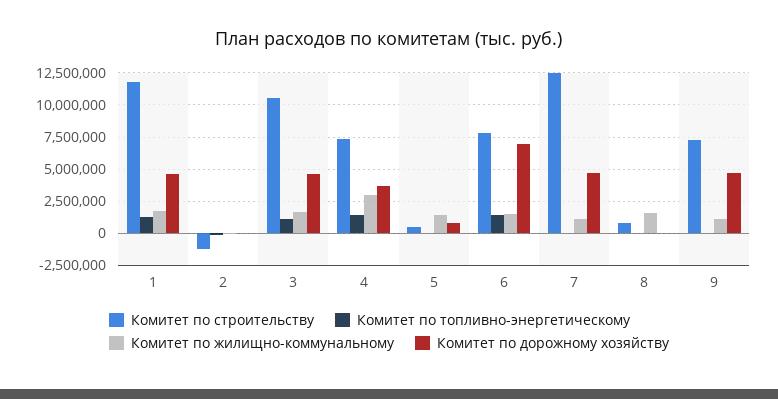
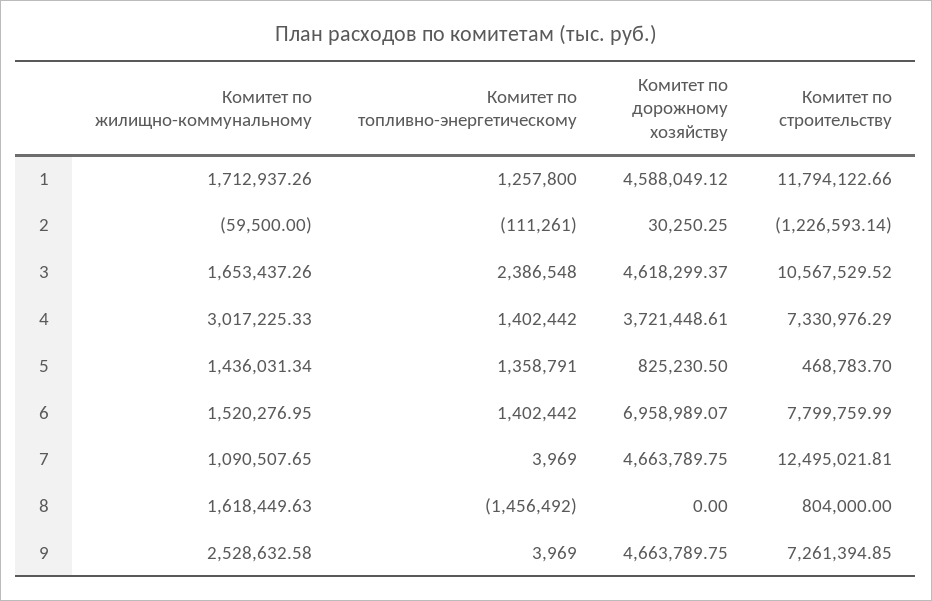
Комитет по топливно-энергетическому, 3: 1000000 -> 2386548
Комитет по топливно-энергетическому, 5: 0 -> 1358791
Комитет по топливно-энергетическому, 8: 0 -> -1456492
Комитет по жилищно-коммунальному, 9: 1000000 -> 2528632.58

